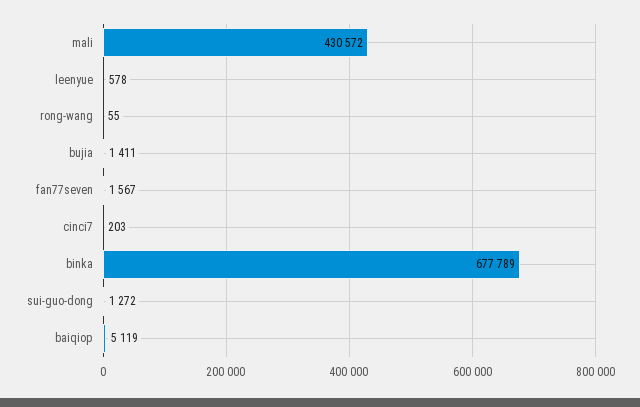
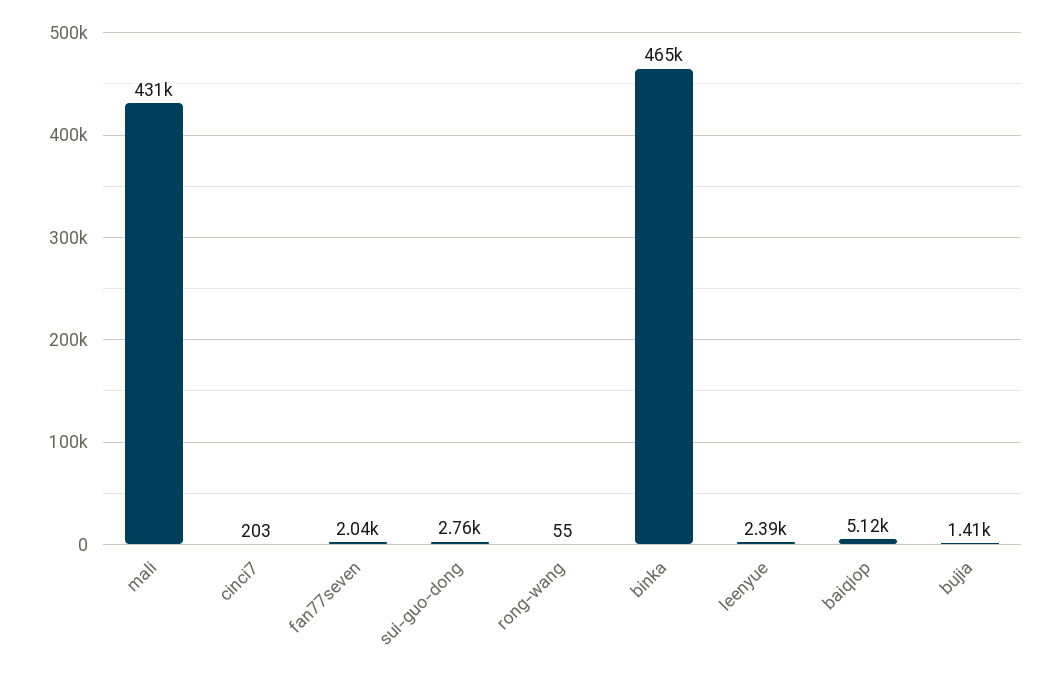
leenyue: 578 -> 2390
fan77seven: 1567 -> 2040
binka: 677789 -> 465000
sui-guo-dong: 1272 -> 2760

